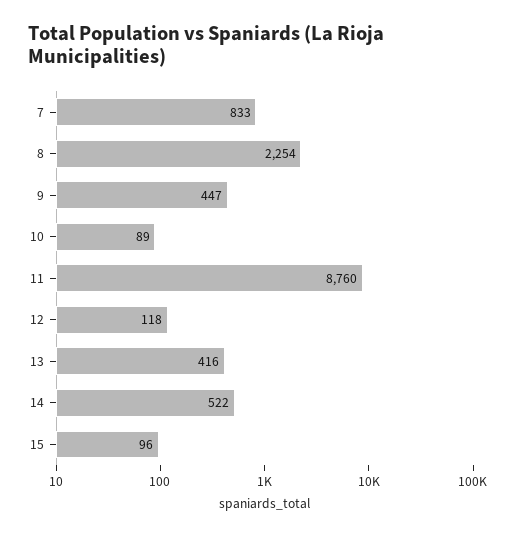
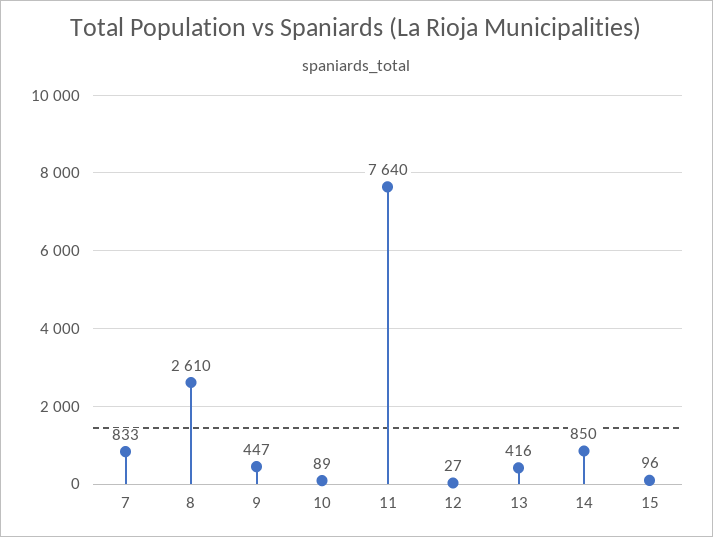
8: 2254 -> 2610
11: 8760 -> 7640
12: 118 -> 27
14: 522 -> 850

